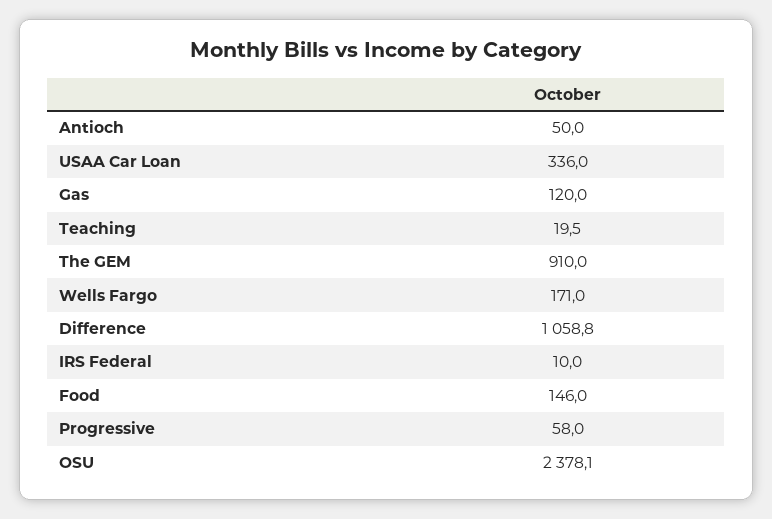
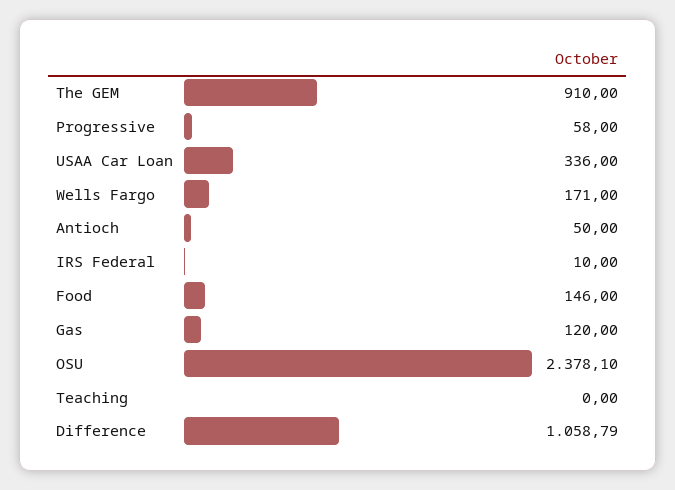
Teaching: 19.5 -> 0

